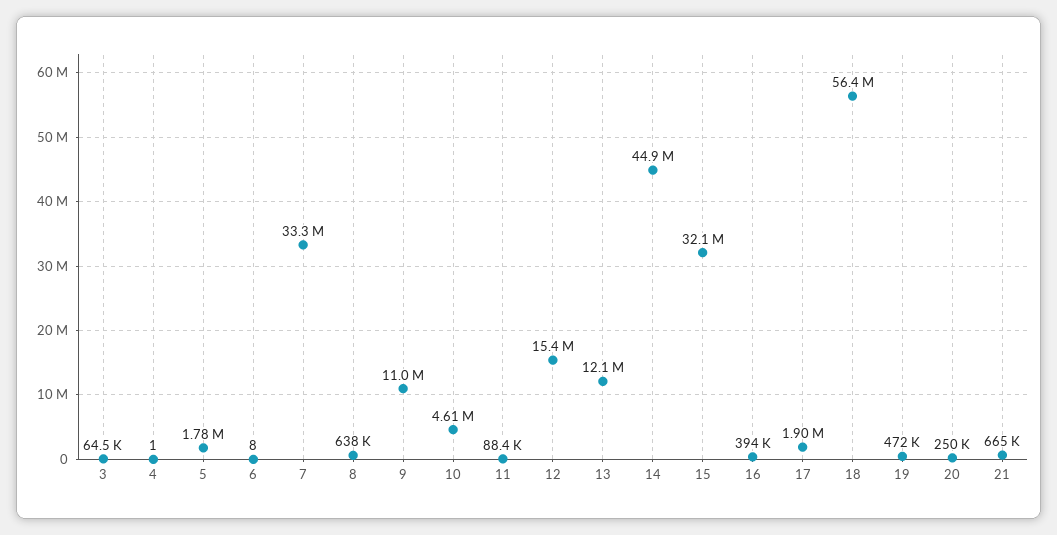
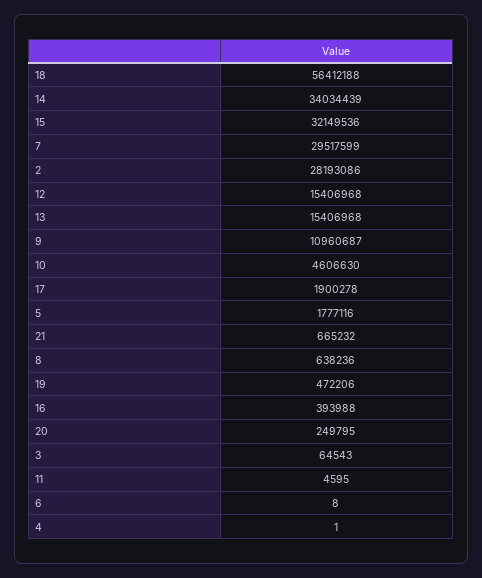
7: 33300000 -> 29517599
11: 88400 -> 4595
13: 12100000 -> 15406968
14: 44900000 -> 34034439
2: none -> 28193086

